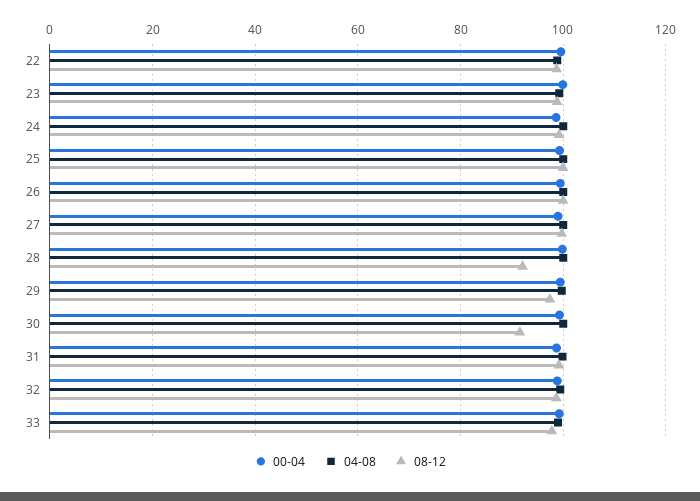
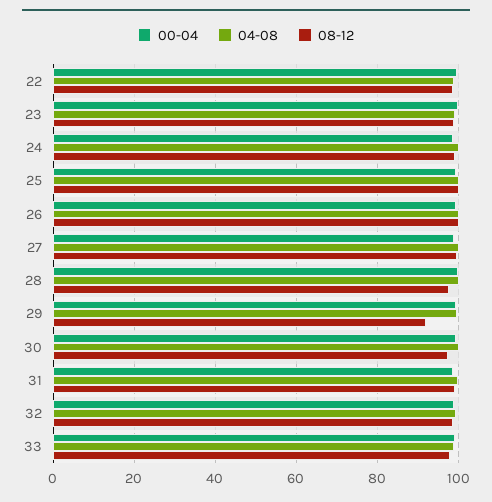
08-12, 28: 92 -> 98
08-12, 29: 98 -> 92
08-12, 30: 92 -> 98

